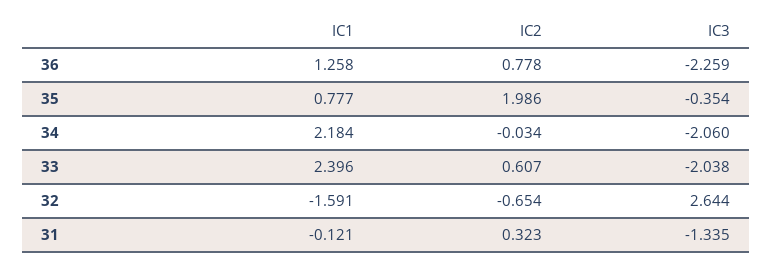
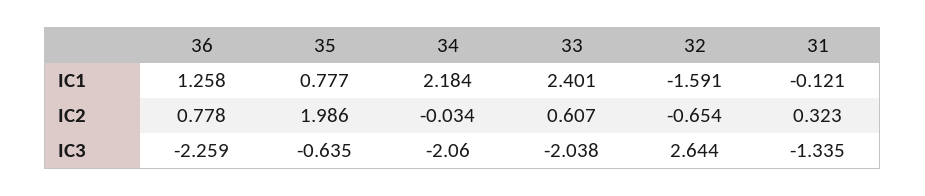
IC3, 35: -0.354 -> -0.635
IC1, 33: 2.396 -> 2.401

